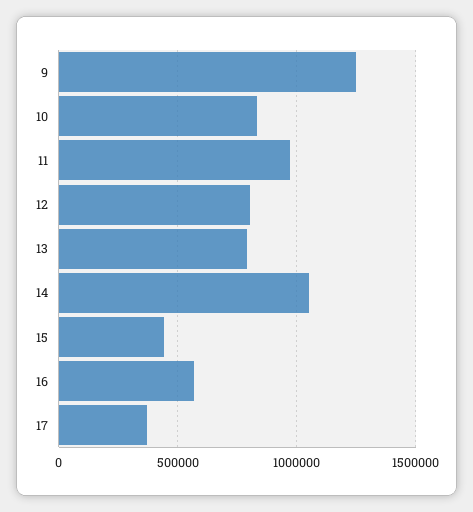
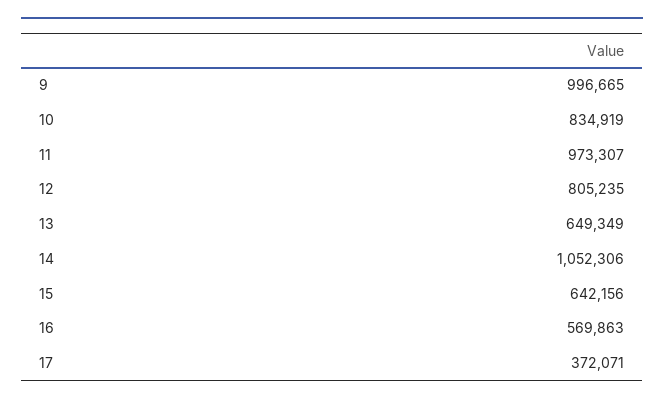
9: 1250000 -> 996665
13: 800000 -> 649349
15: 450000 -> 642156

